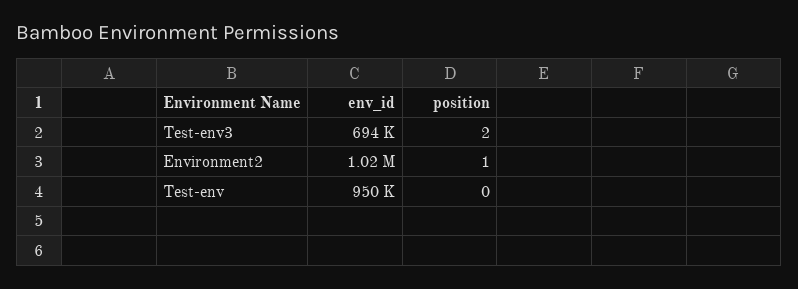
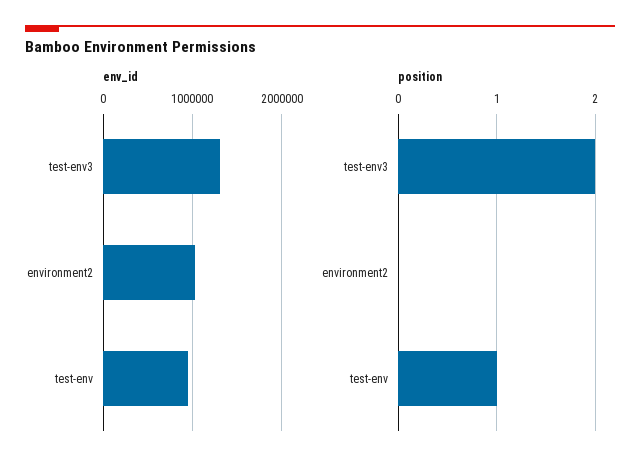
env_id, Test-env3: 694000 -> 1300000
position, Environment2: 1 -> 0
position, Test-env: 0 -> 1

